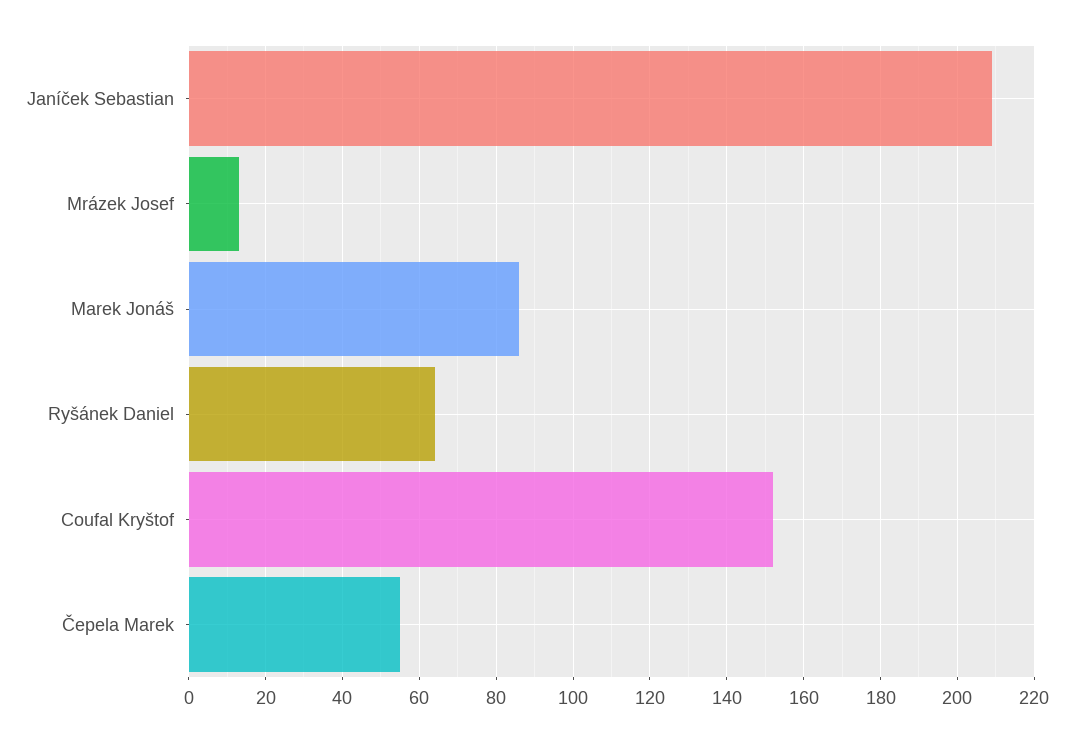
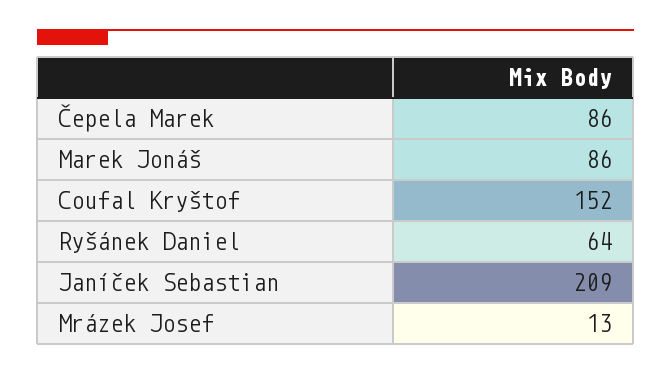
Čepela Marek: 55 -> 86

